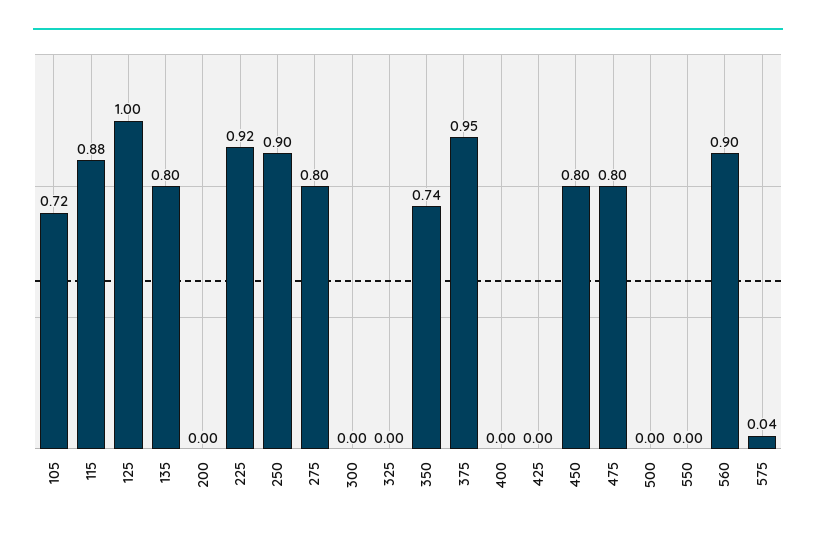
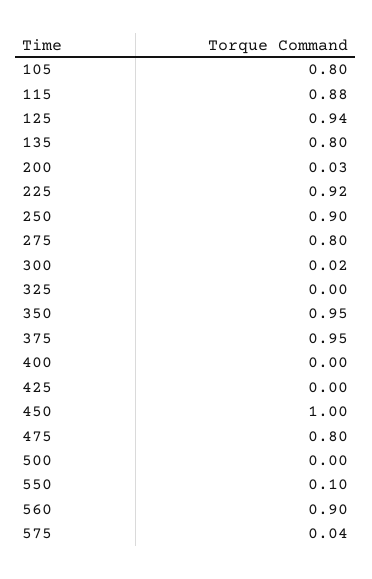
105: 0.72 -> 0.8
125: 1 -> 0.94
200: 0 -> 0.03
300: 0 -> 0.02
350: 0.74 -> 0.95
450: 0.8 -> 1
550: 0 -> 0.1

